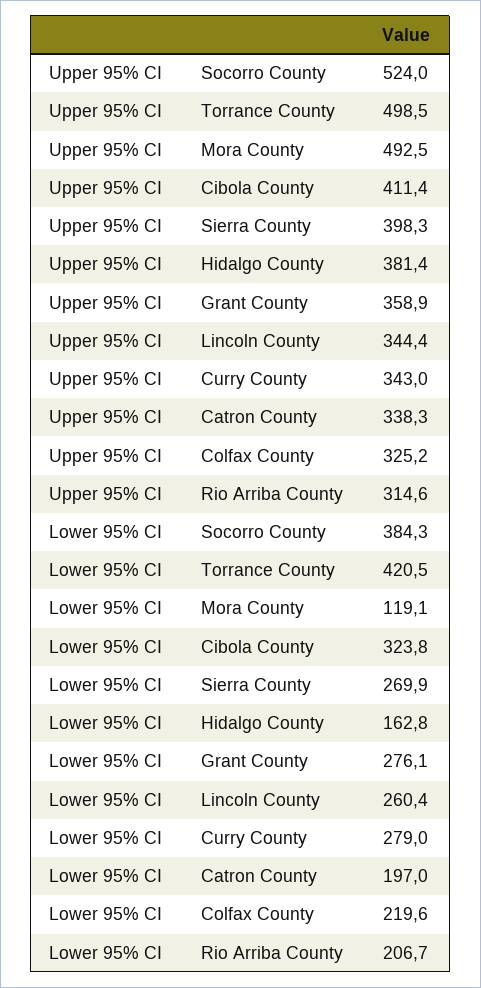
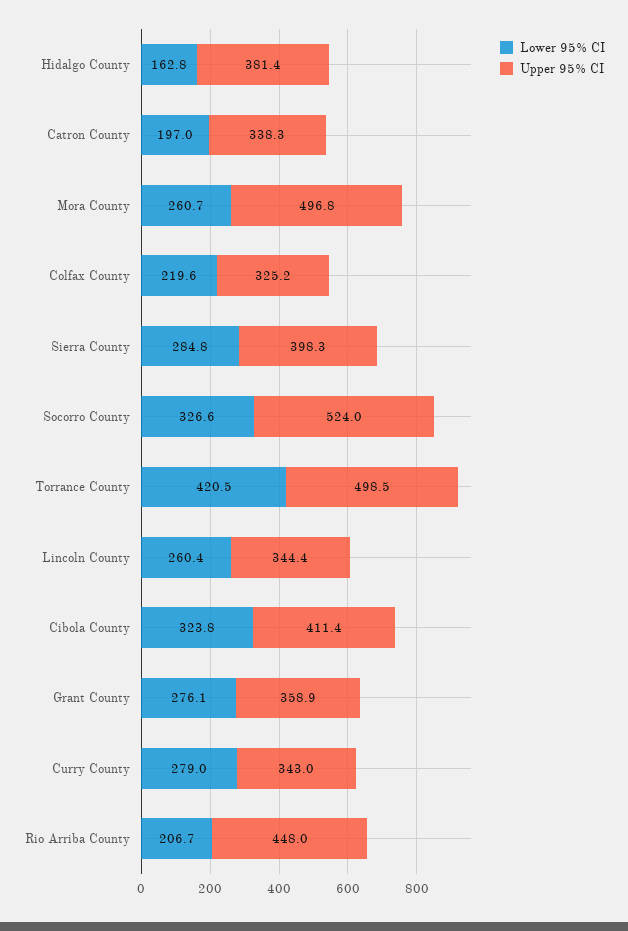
Upper 95% CI, Mora County: 492.5 -> 496.8
Upper 95% CI, Rio Arriba County: 314.6 -> 448
Lower 95% CI, Socorro County: 384.3 -> 326.6
Lower 95% CI, Mora County: 119.1 -> 260.7
Lower 95% CI, Sierra County: 269.9 -> 284.8

